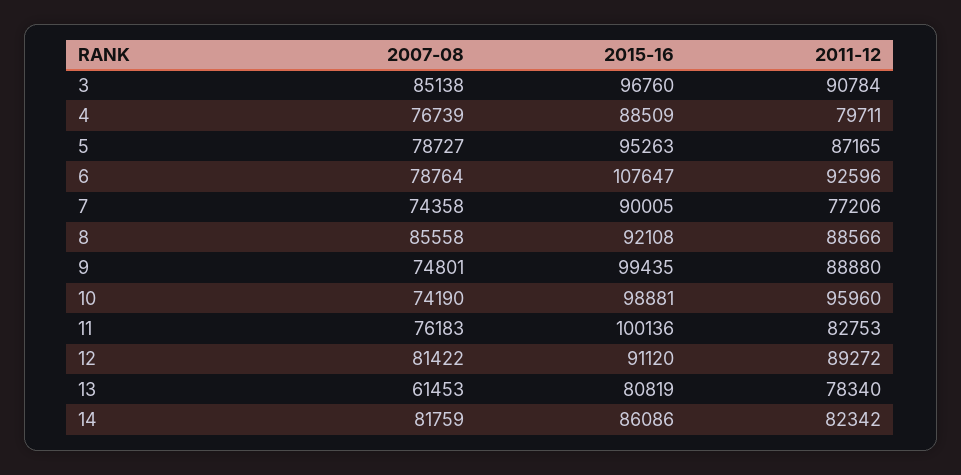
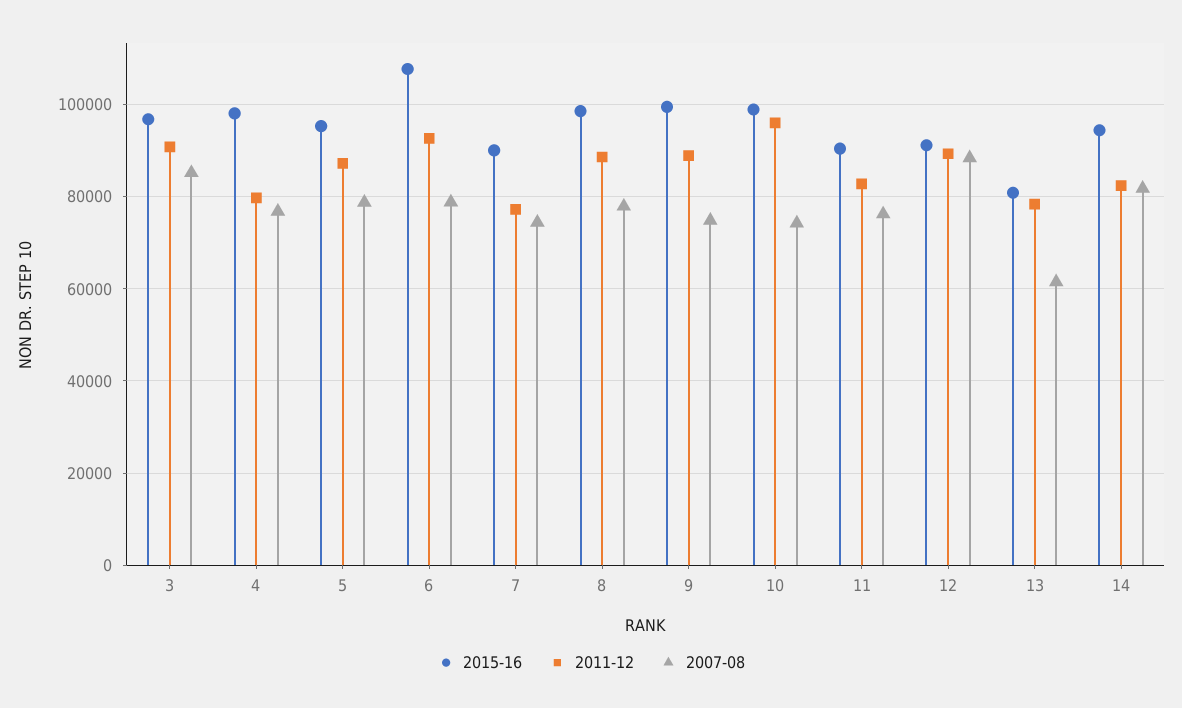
2015-16, 4: 88509 -> 98000
2007-08, 8: 85558 -> 78000
2015-16, 8: 92108 -> 98000
2015-16, 11: 100136 -> 90000
2007-08, 12: 81422 -> 88000
2015-16, 14: 86086 -> 94000

